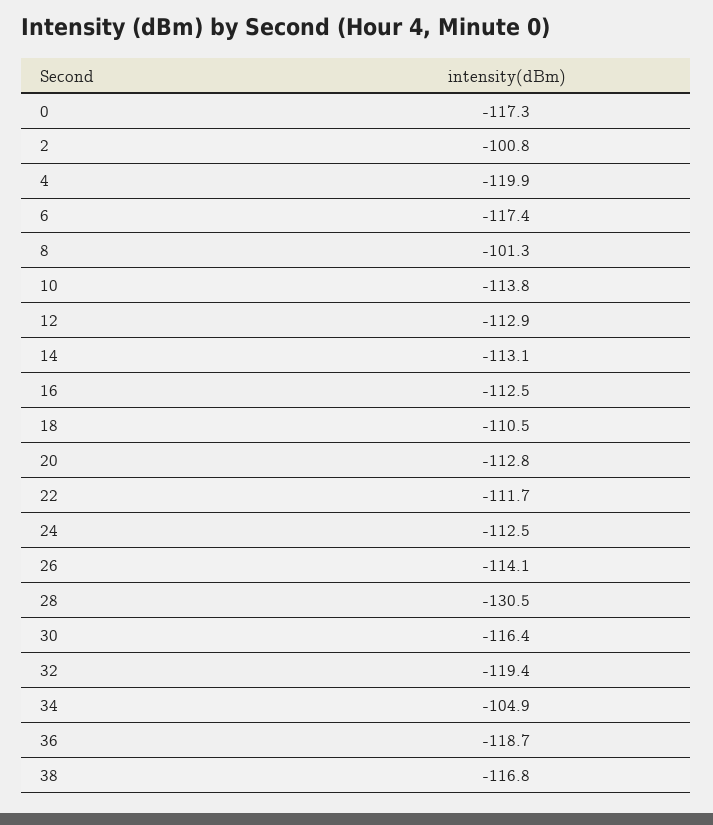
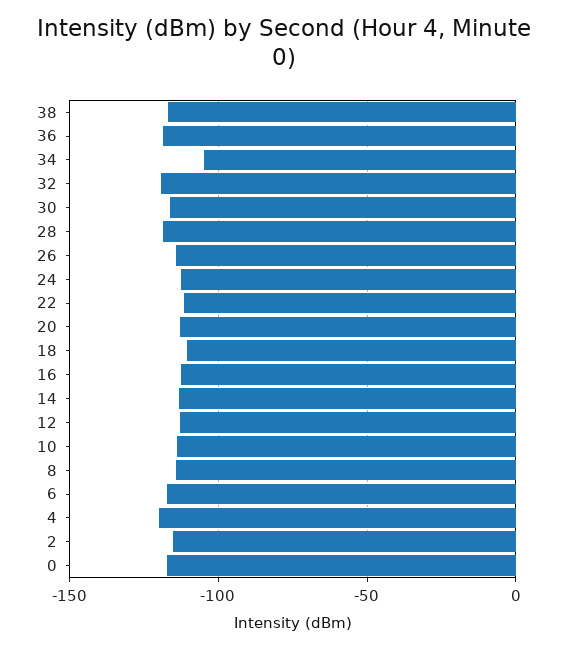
2: -100.8 -> -115
8: -101.3 -> -115
28: -130.5 -> -120

